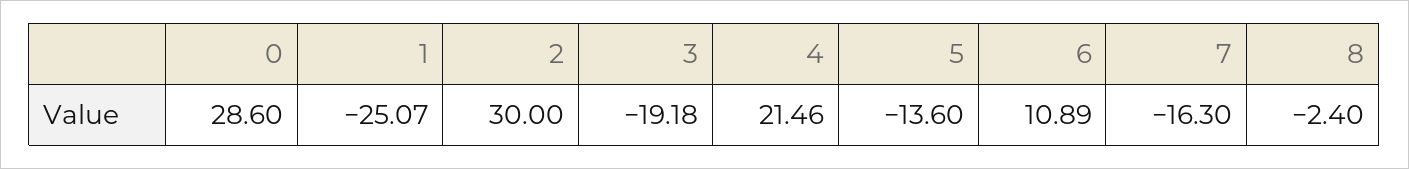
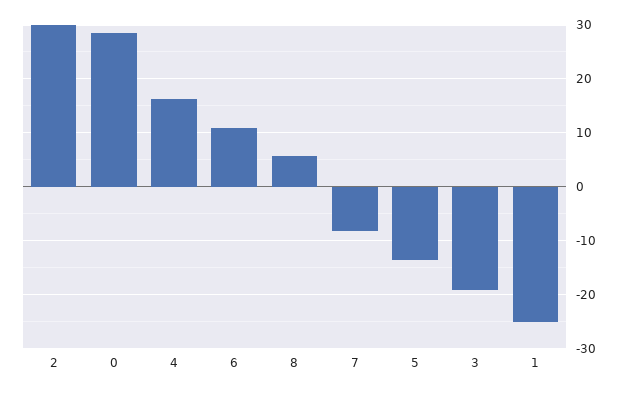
4: 21.46 -> 16
7: -16.3 -> -8
8: -2.4 -> 6

